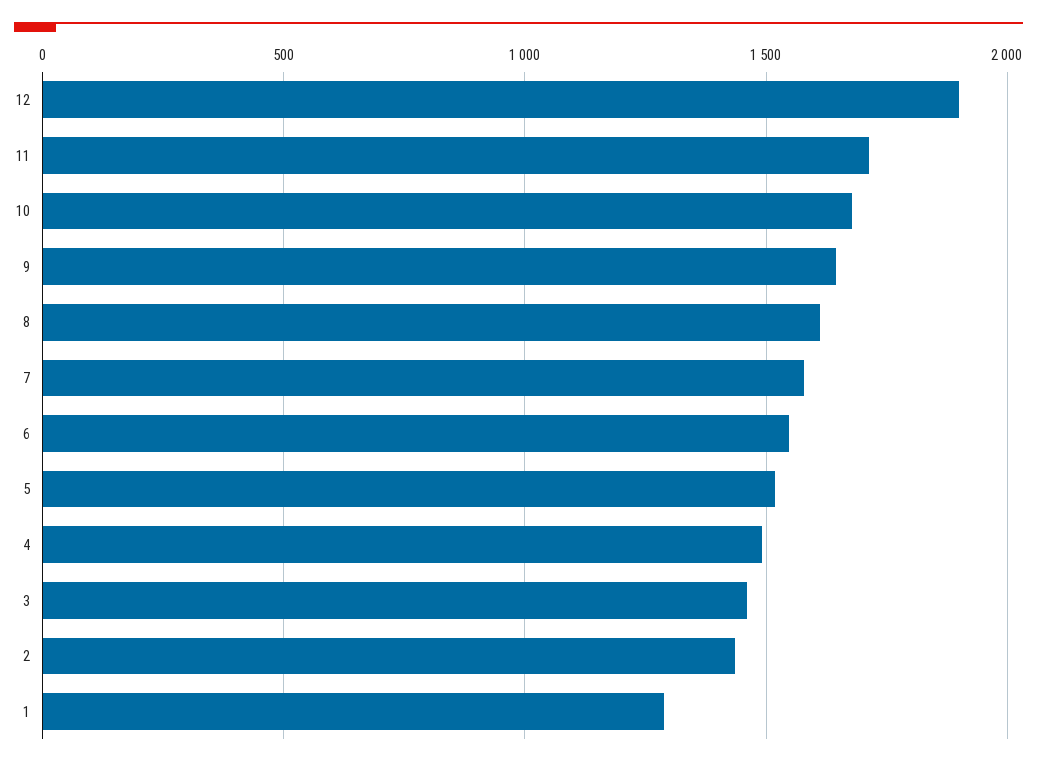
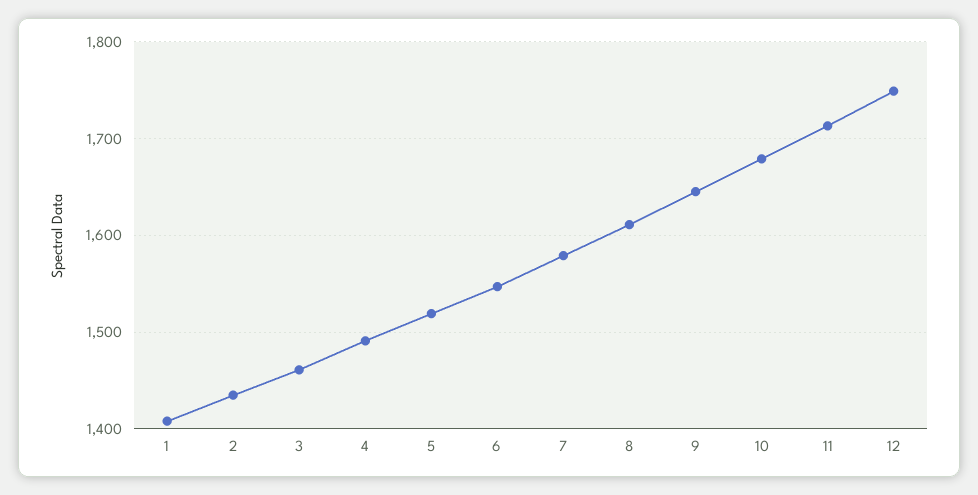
12: 1900 -> 1750
1: 1300 -> 1410

